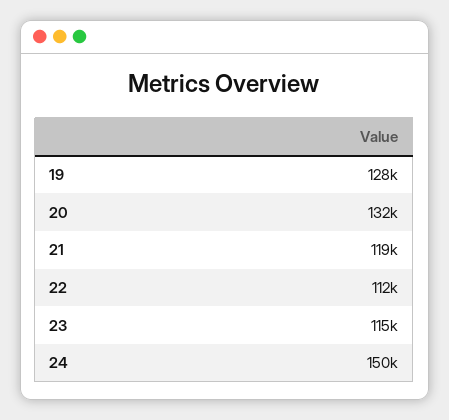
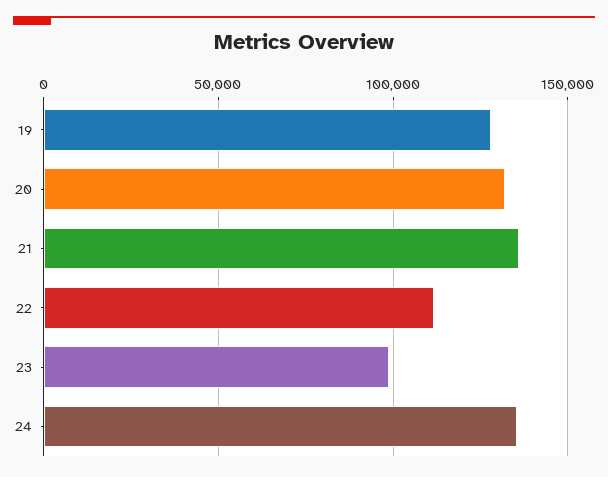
21: 119000 -> 135000
23: 115000 -> 100000
24: 150000 -> 135000

